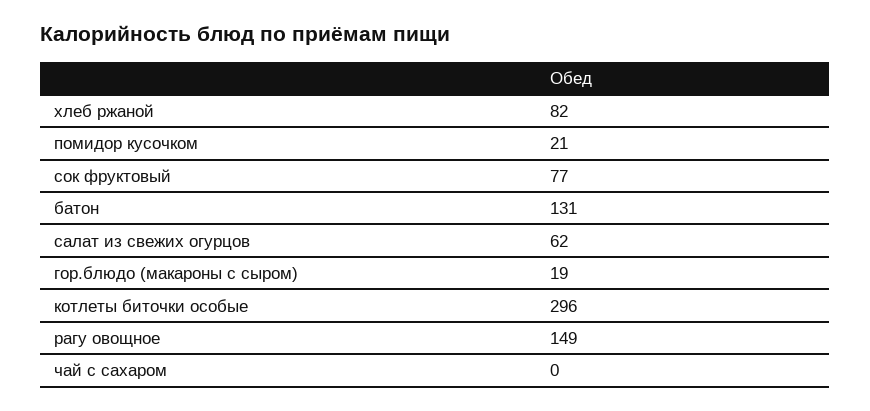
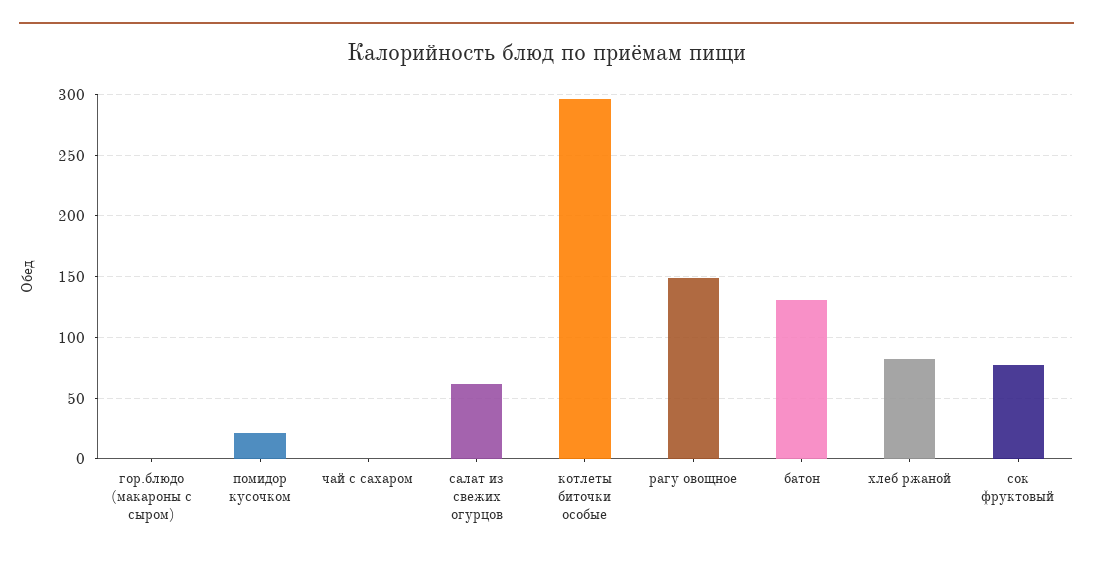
гор.блюдо (макароны с сыром): 19 -> 0

